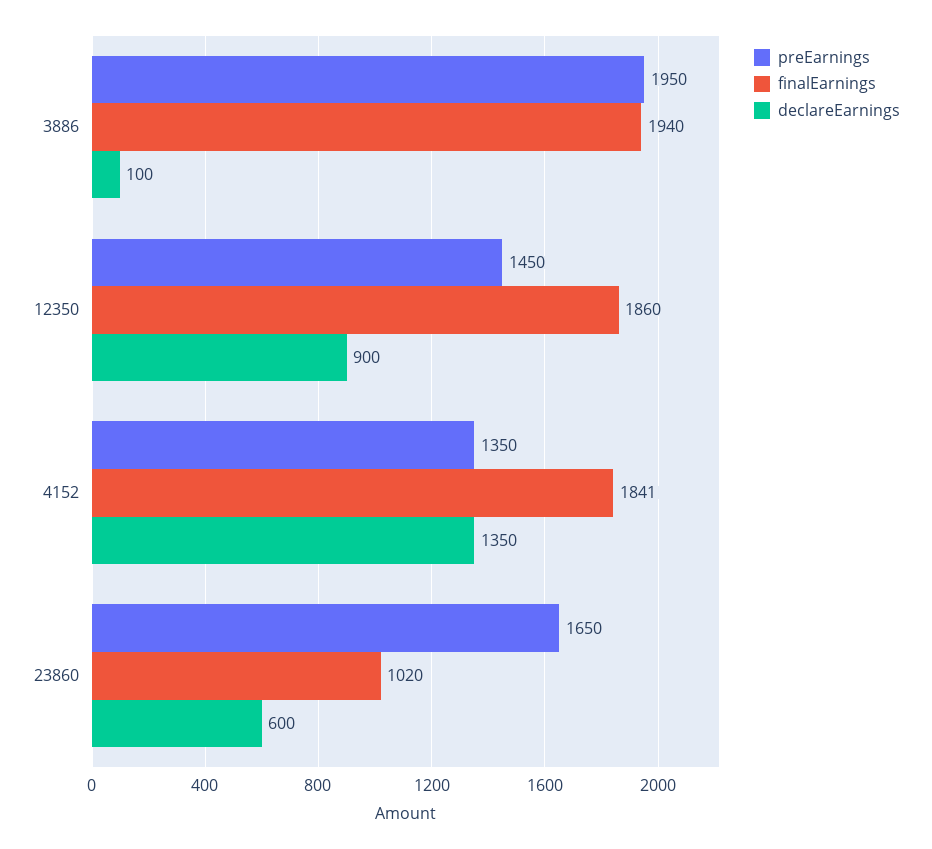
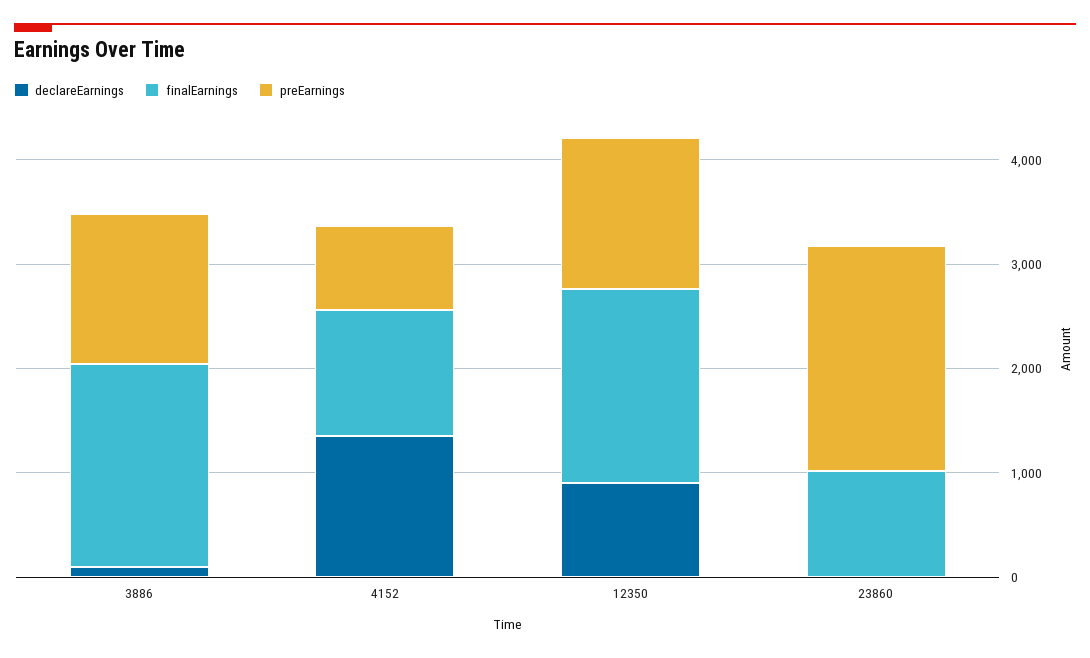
preEarnings, 3886: 1950 -> 1400
preEarnings, 4152: 1350 -> 800
finalEarnings, 4152: 1841 -> 1200
preEarnings, 23860: 1650 -> 2200
declareEarnings, 23860: 600 -> 0

